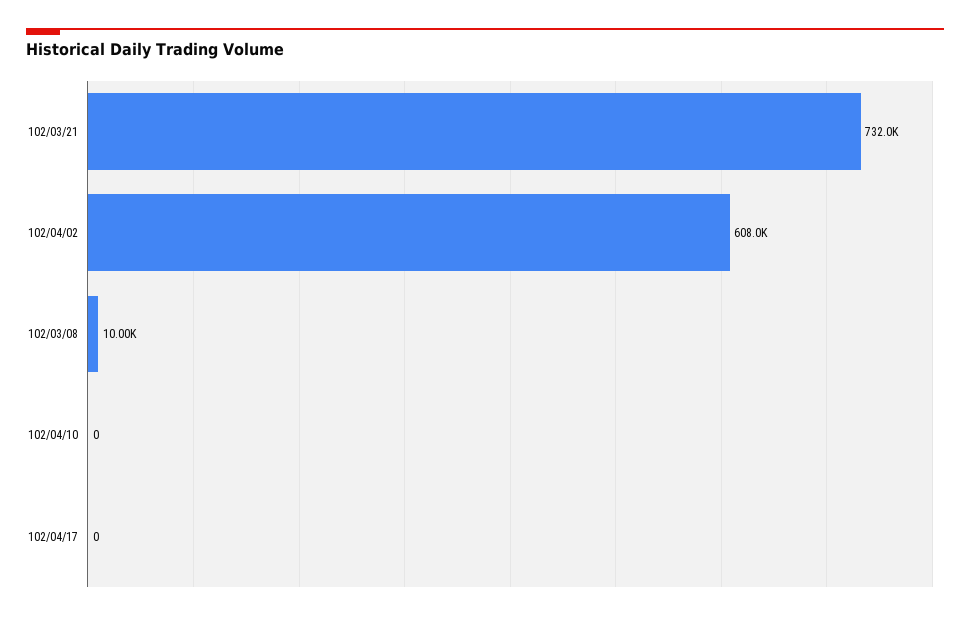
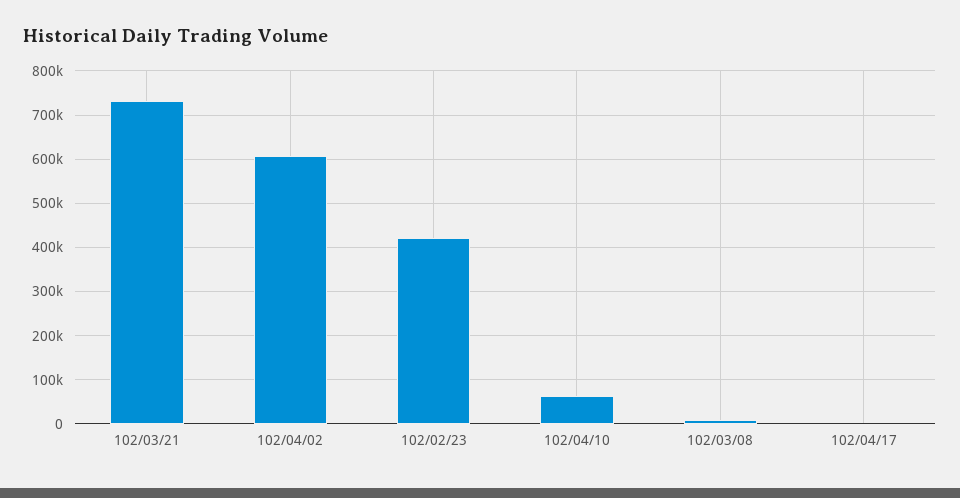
102/04/10: 0 -> 60000
102/02/23: none -> 420000

